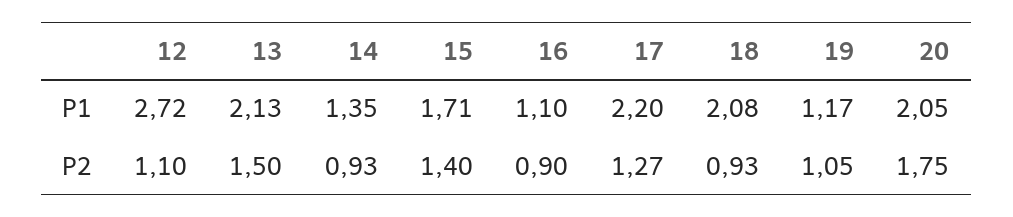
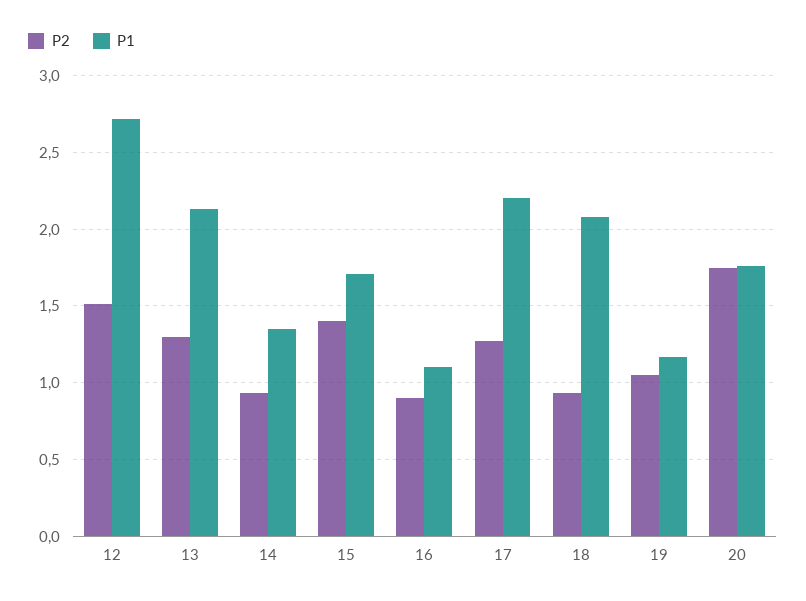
P1, 20: 2.05 -> 1.75
P2, 12: 1.1 -> 1.5
P2, 13: 1.5 -> 1.3

